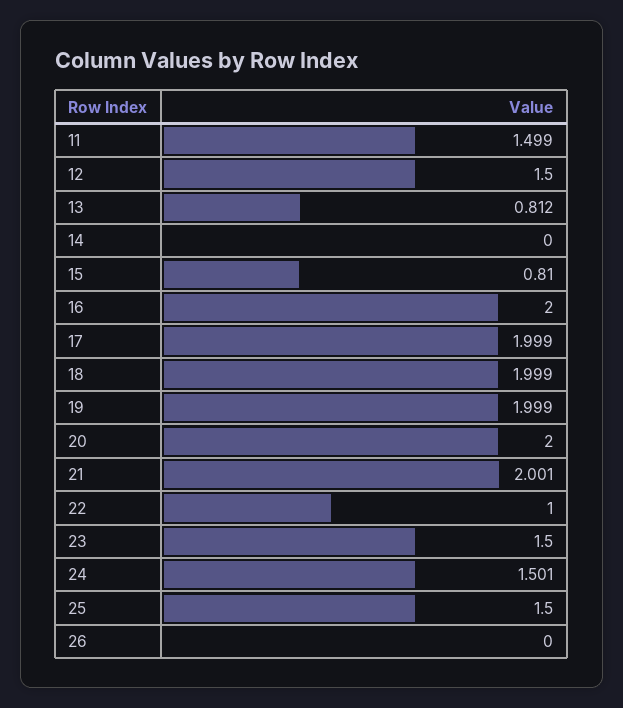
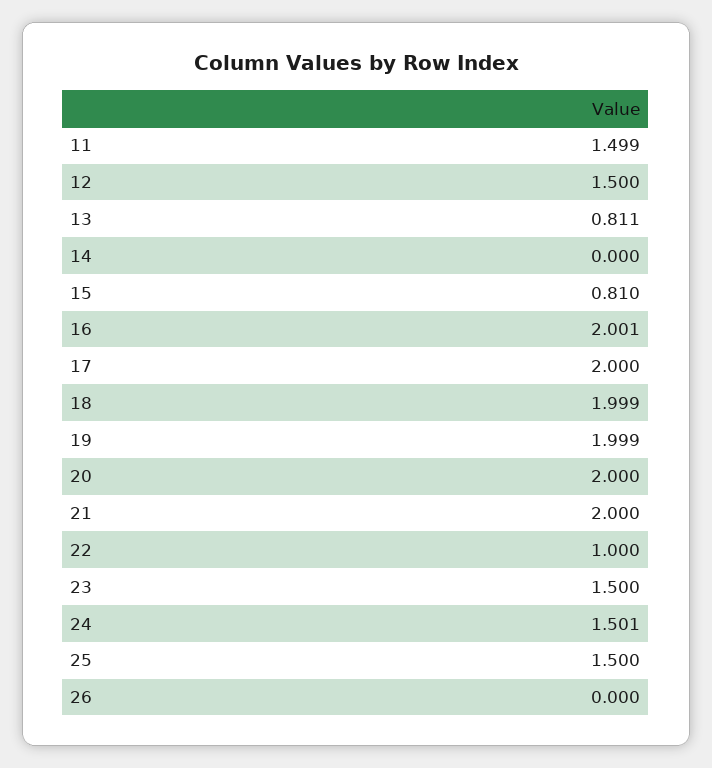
13: 0.812 -> 0.811
16: 2 -> 2.001
17: 1.999 -> 2
21: 2.001 -> 2

